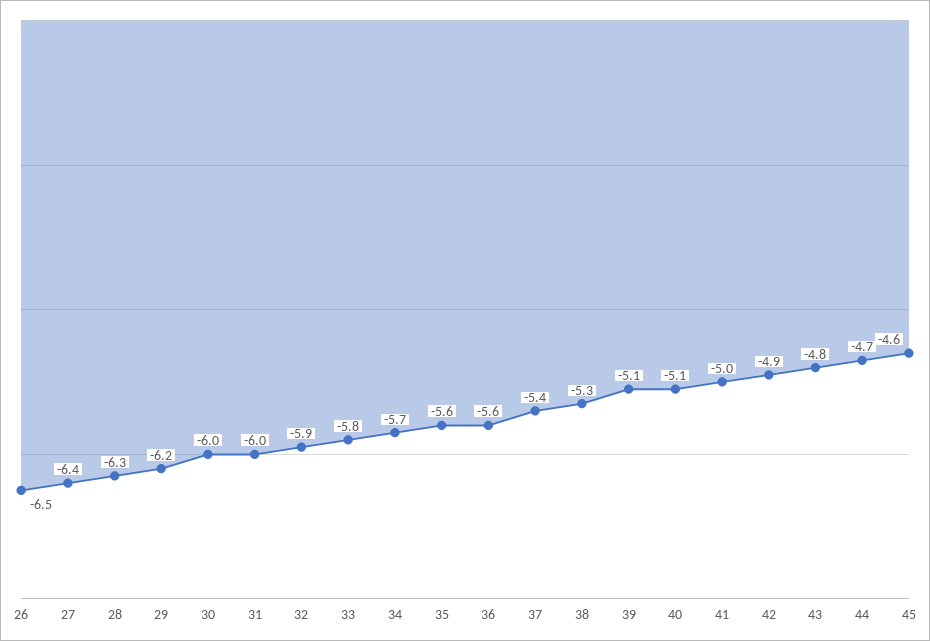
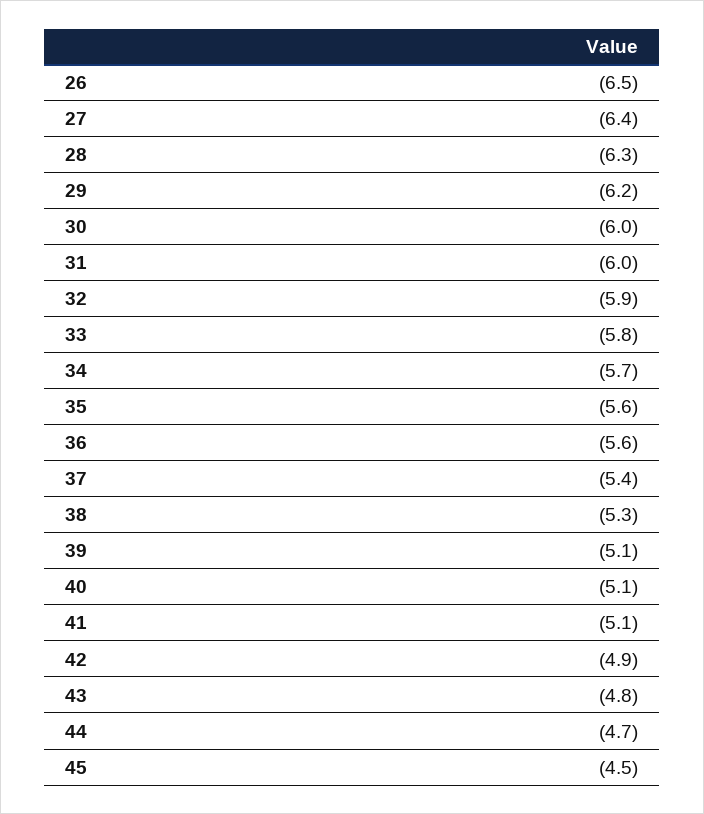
41: -5 -> -5.1
45: -4.6 -> -4.5

